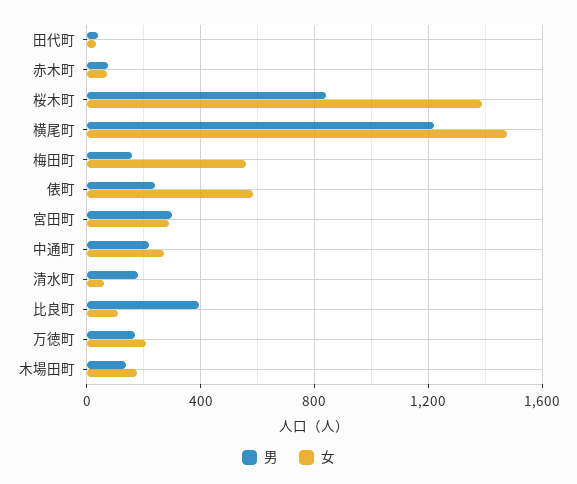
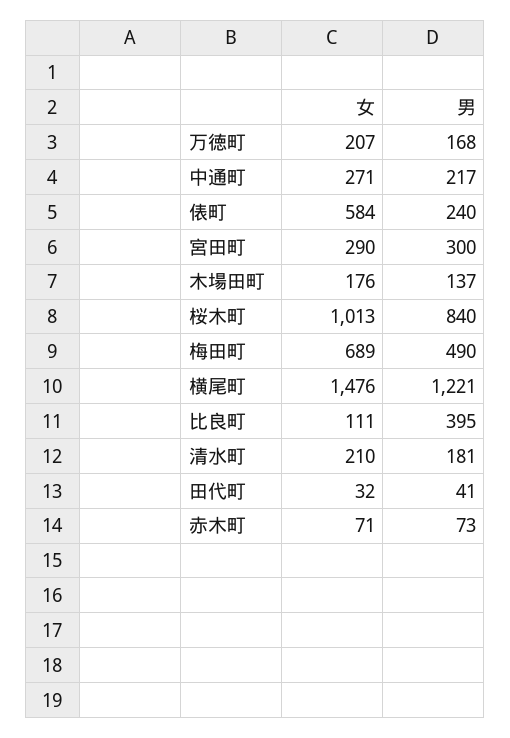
女, 桜木町: 1400 -> 1013
男, 梅田町: 150 -> 490
女, 梅田町: 550 -> 689
女, 清水町: 50 -> 210

